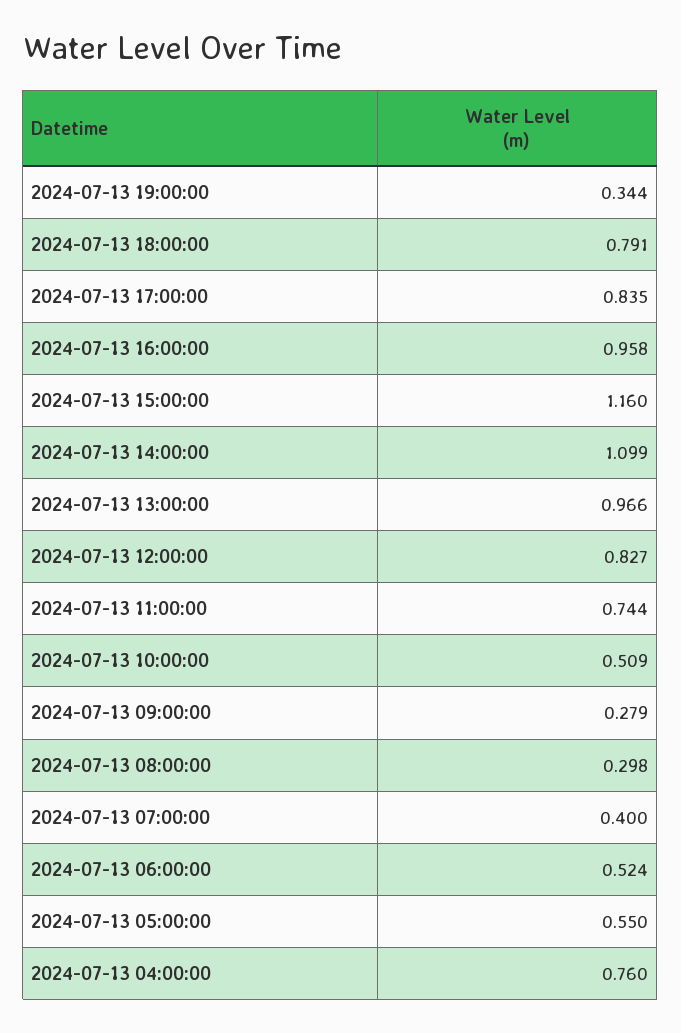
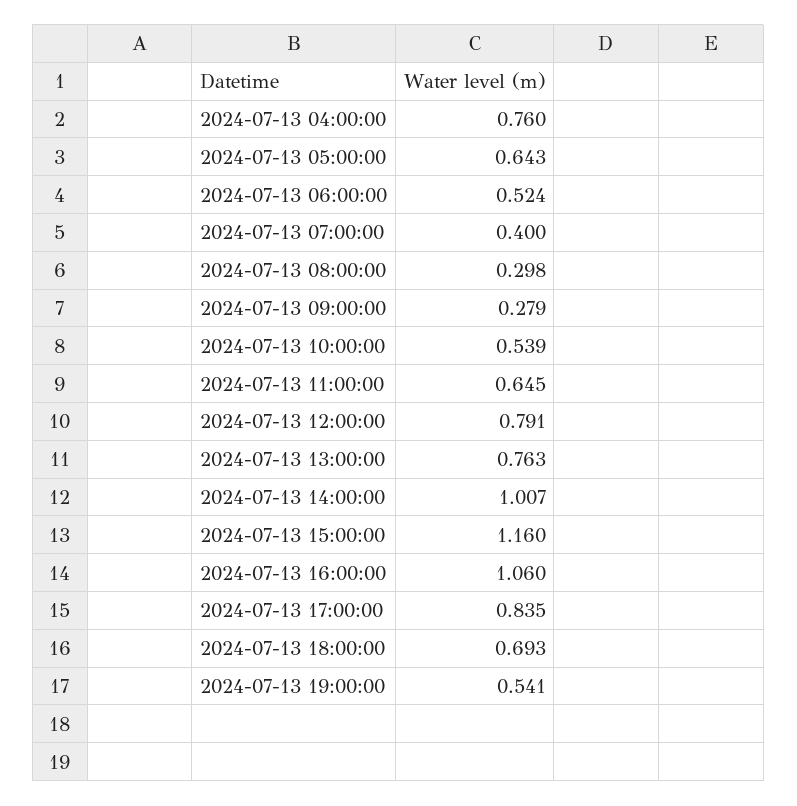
2024-07-13 19:00:00: 0.344 -> 0.541
2024-07-13 18:00:00: 0.791 -> 0.693
2024-07-13 16:00:00: 0.958 -> 1.06
2024-07-13 14:00:00: 1.099 -> 1.007
2024-07-13 13:00:00: 0.966 -> 0.763
2024-07-13 12:00:00: 0.827 -> 0.791
2024-07-13 11:00:00: 0.744 -> 0.645
2024-07-13 10:00:00: 0.509 -> 0.539
2024-07-13 05:00:00: 0.55 -> 0.643

